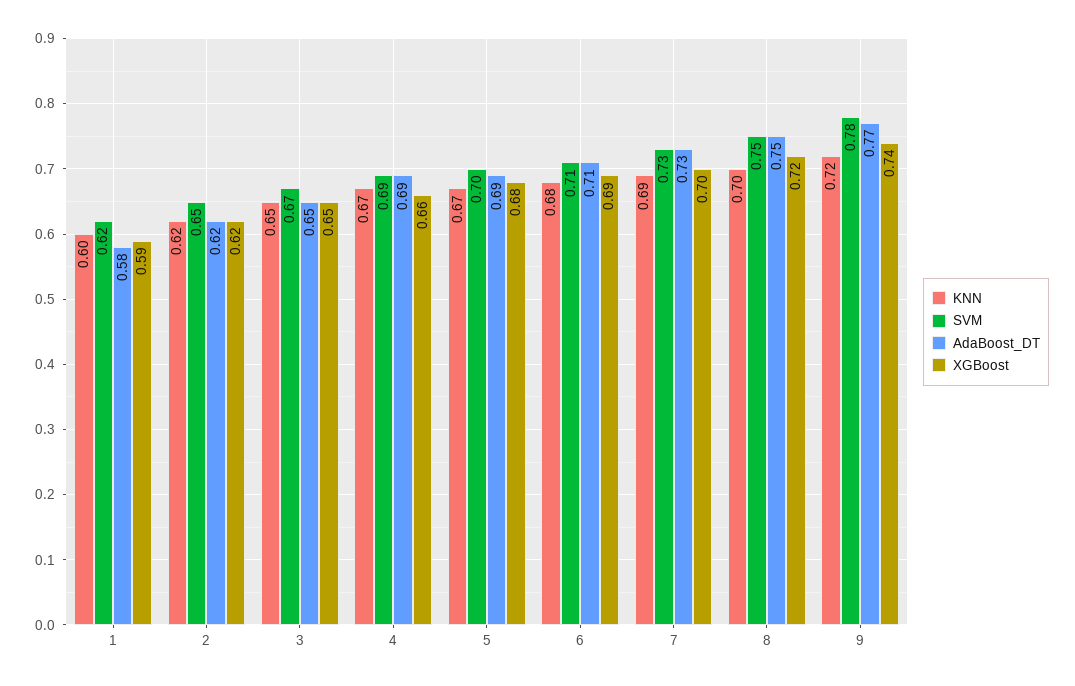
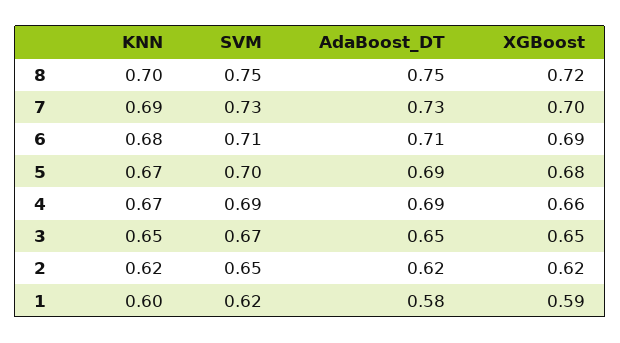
KNN, 9: 0.72 -> none
SVM, 9: 0.78 -> none
AdaBoost_DT, 9: 0.77 -> none
XGBoost, 9: 0.74 -> none

